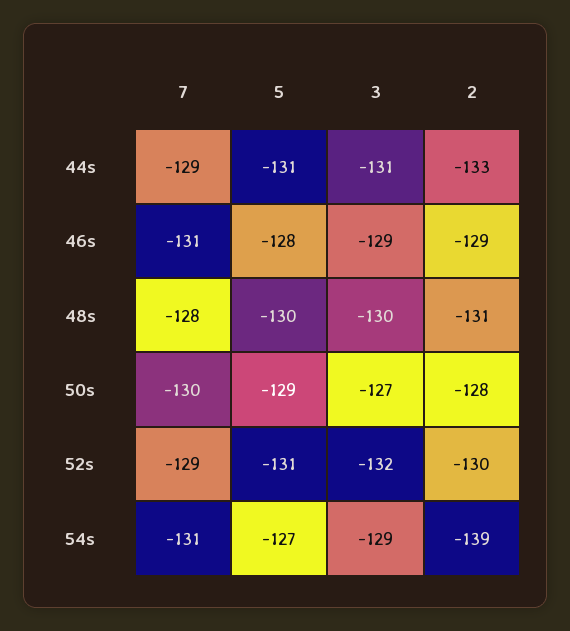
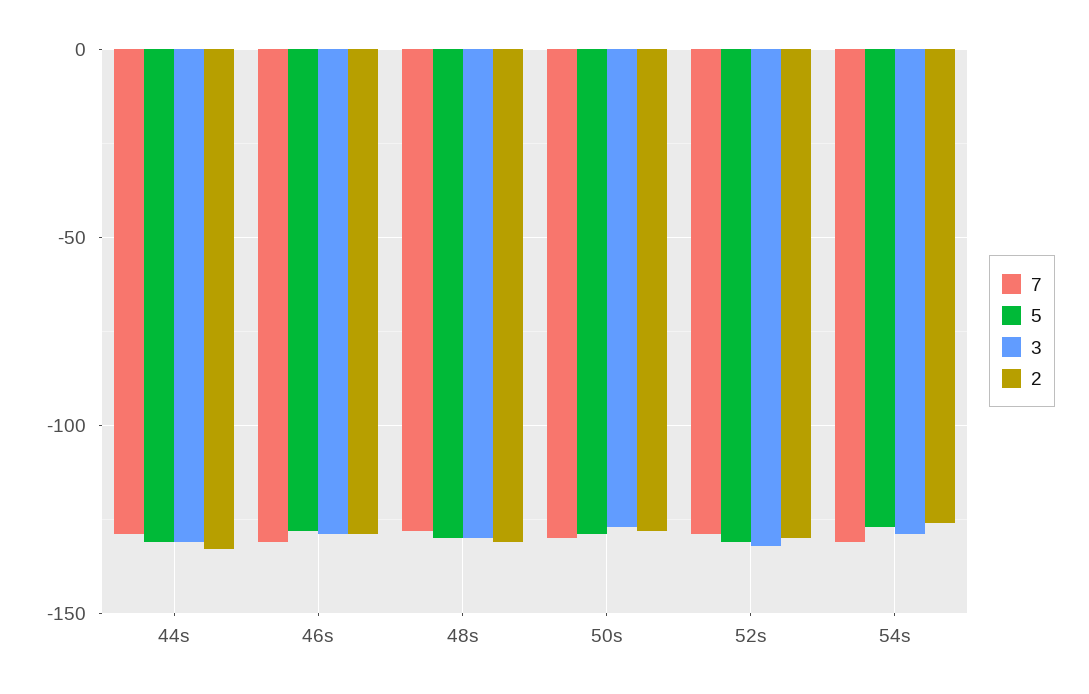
2, 54s: -139 -> -125

